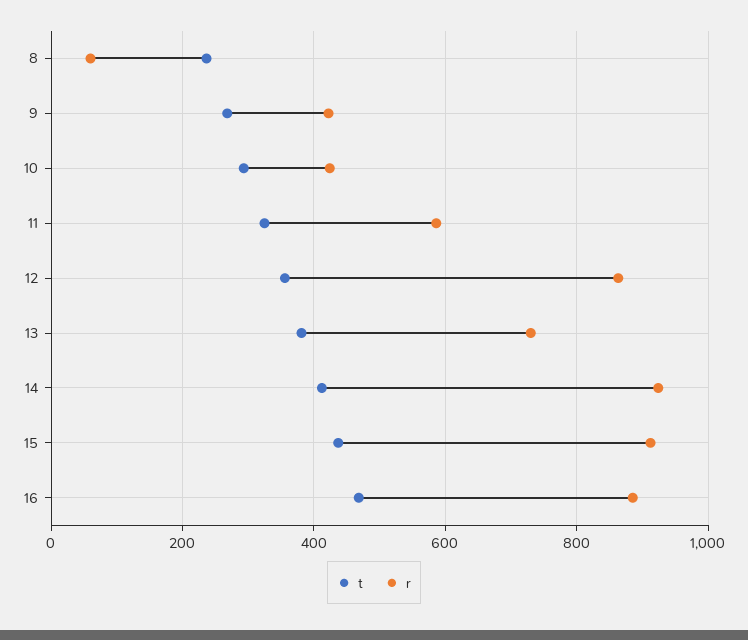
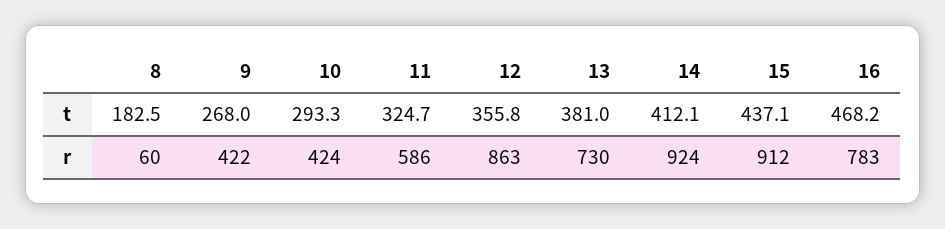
t, 8: 240 -> 182.5
r, 16: 880 -> 783

